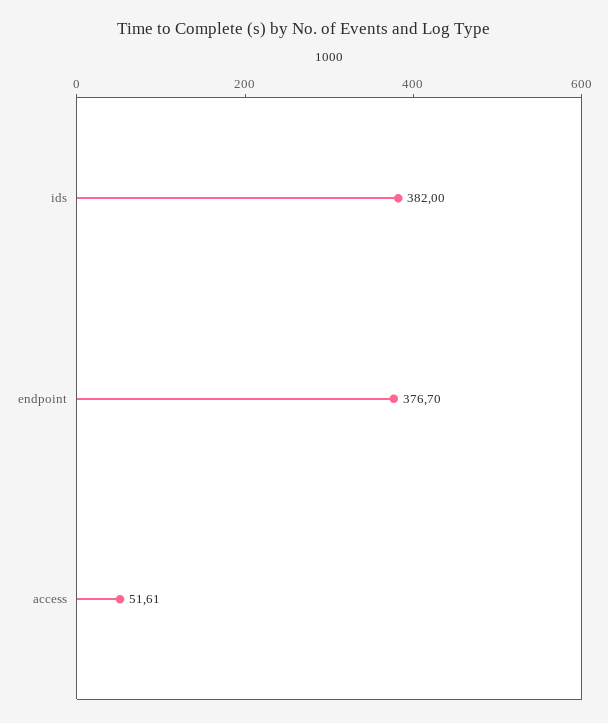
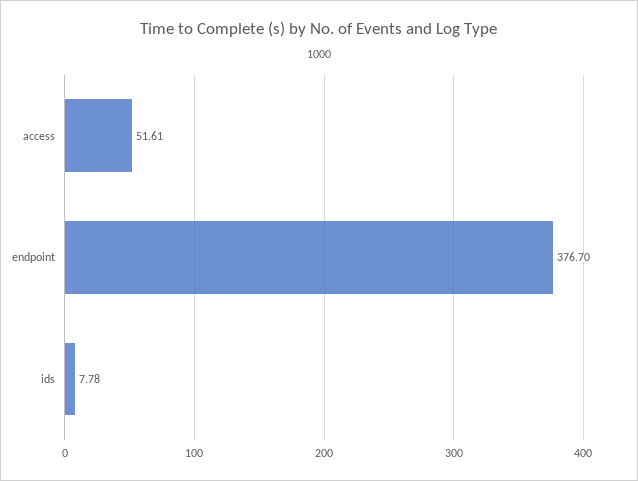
ids: 382 -> 7.78

